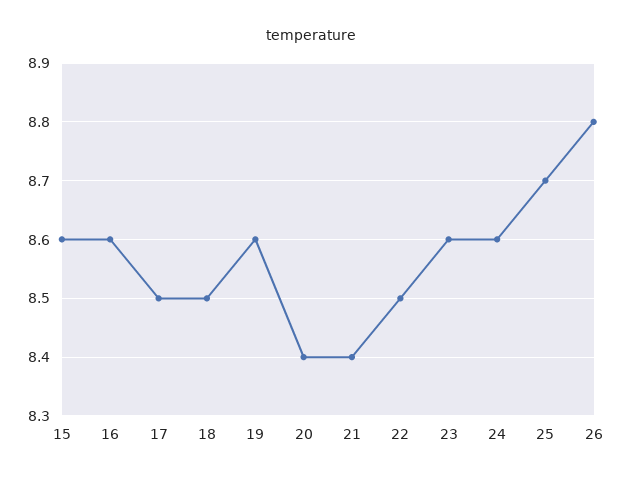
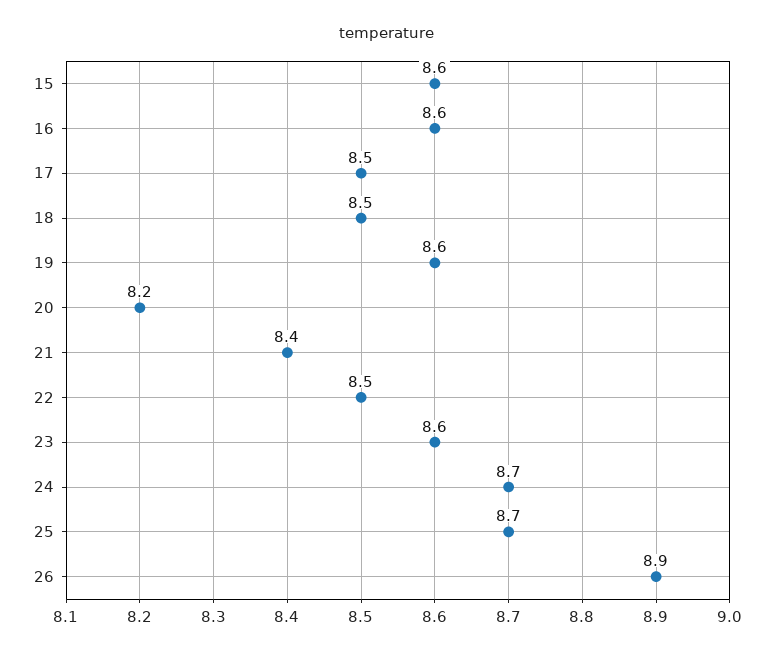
20: 8.4 -> 8.2
24: 8.6 -> 8.7
26: 8.8 -> 8.9

